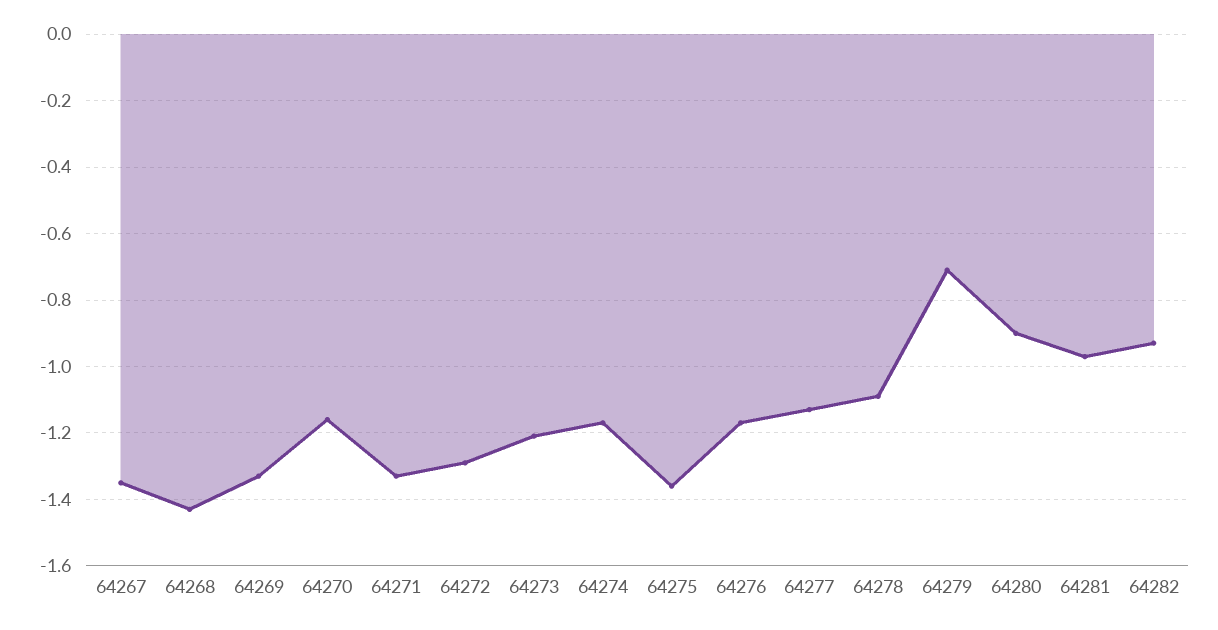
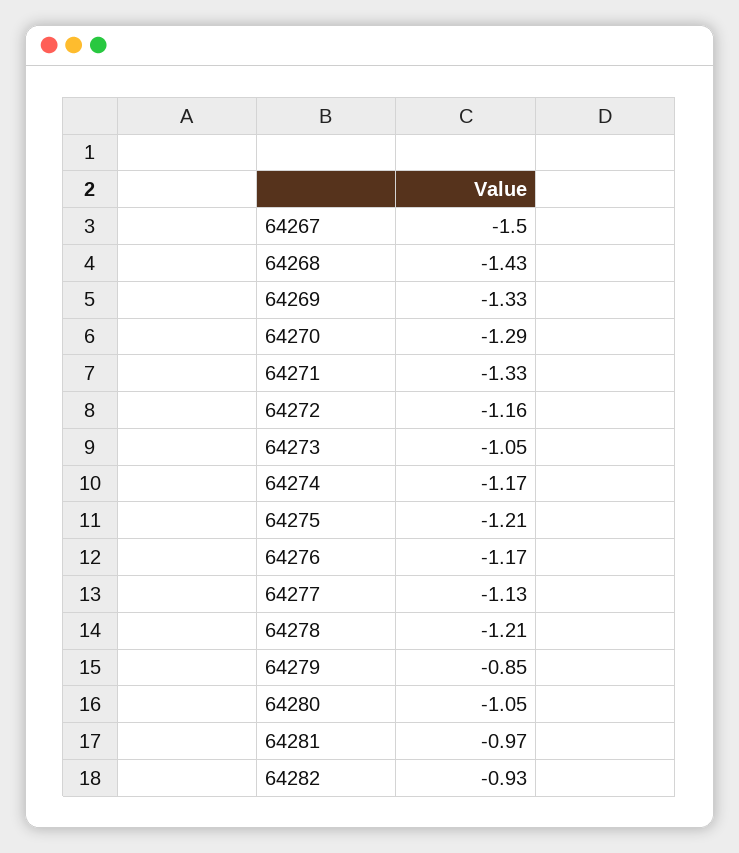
64267: -1.35 -> -1.5
64270: -1.15 -> -1.29
64272: -1.3 -> -1.16
64273: -1.2 -> -1.05
64275: -1.35 -> -1.21
64278: -1.1 -> -1.21
64279: -0.7 -> -0.85
64280: -0.9 -> -1.05

